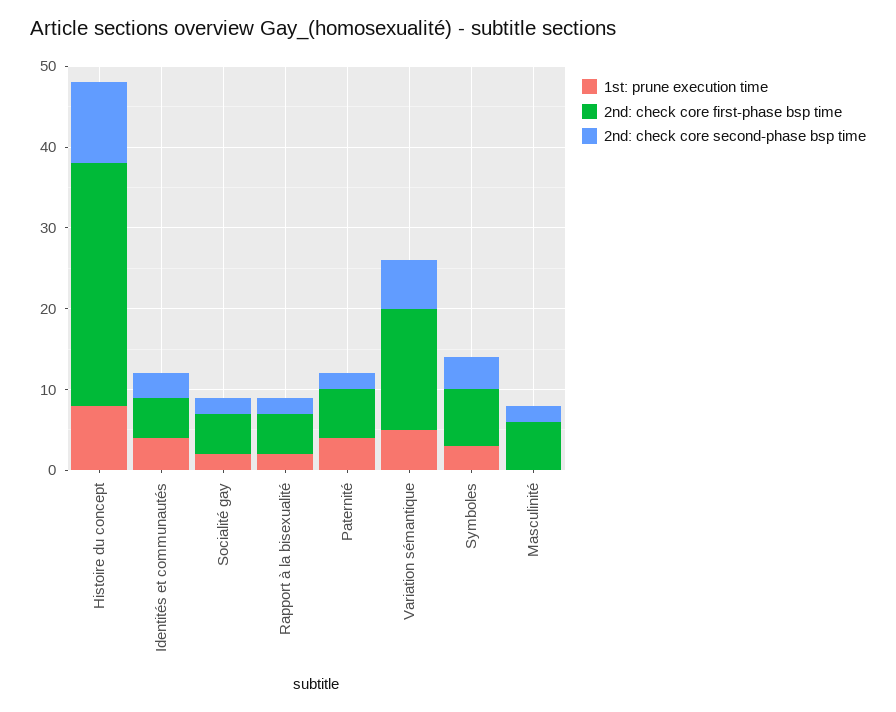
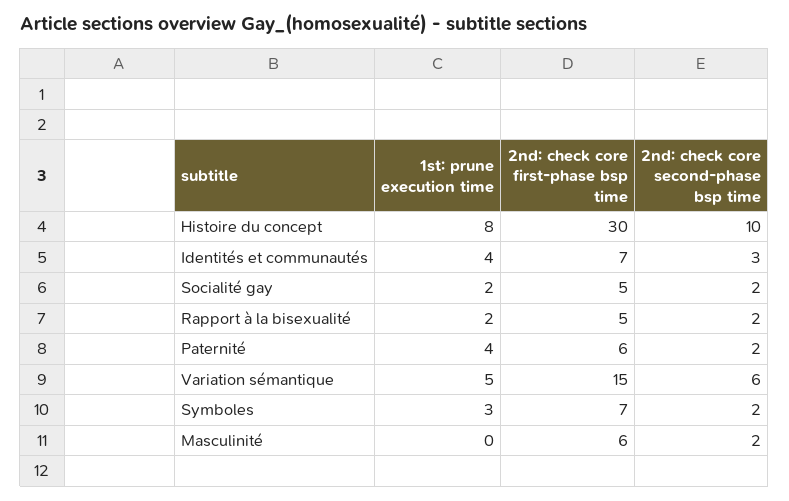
2nd: check core first-phase bsp time, Identités et communautés: 5 -> 7
2nd: check core second-phase bsp time, Symboles: 4 -> 2

